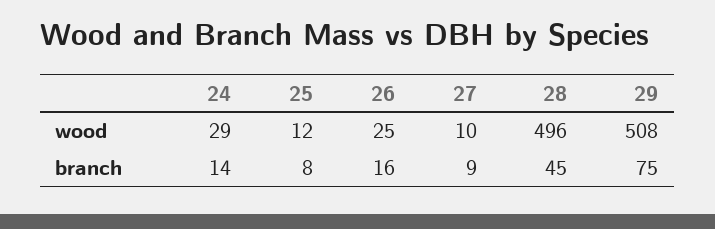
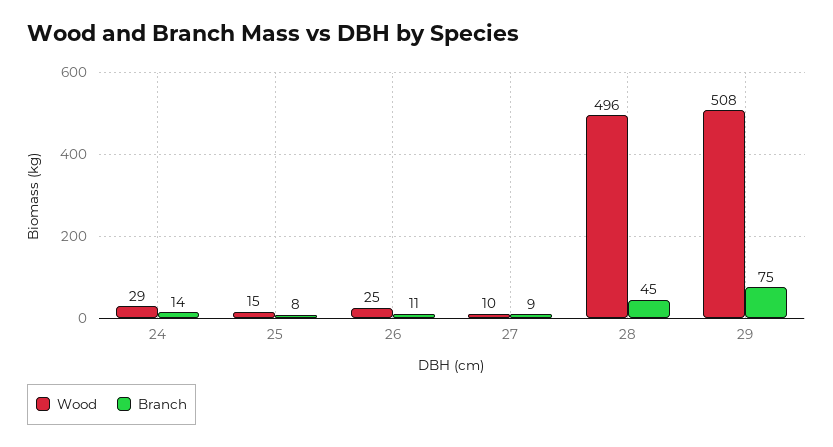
wood, 25: 12 -> 15
branch, 26: 16 -> 11

